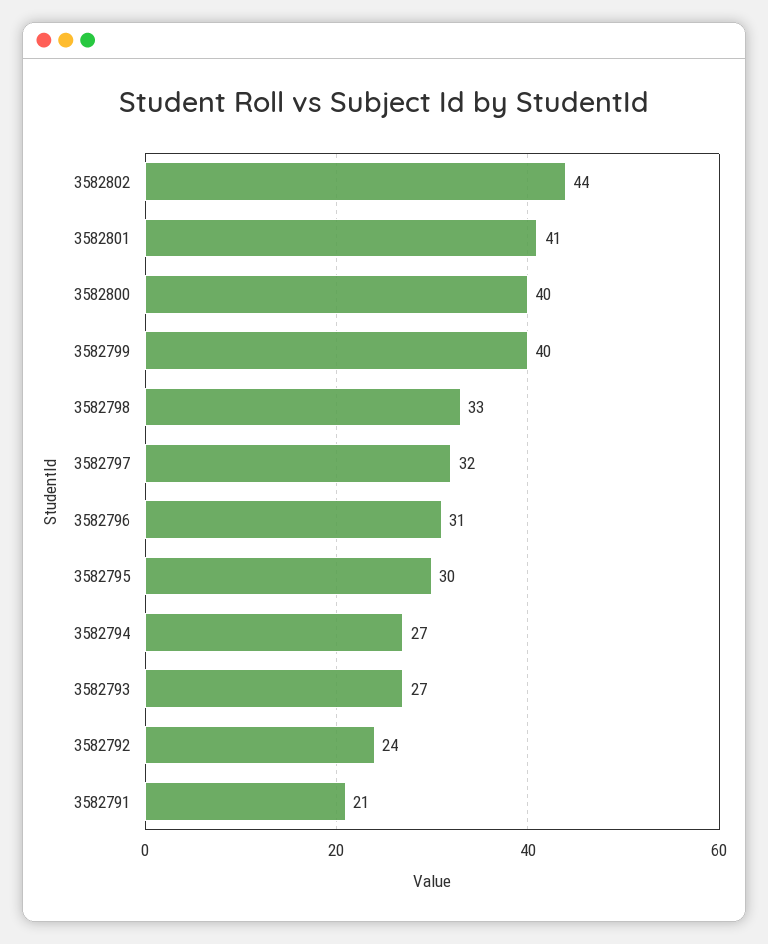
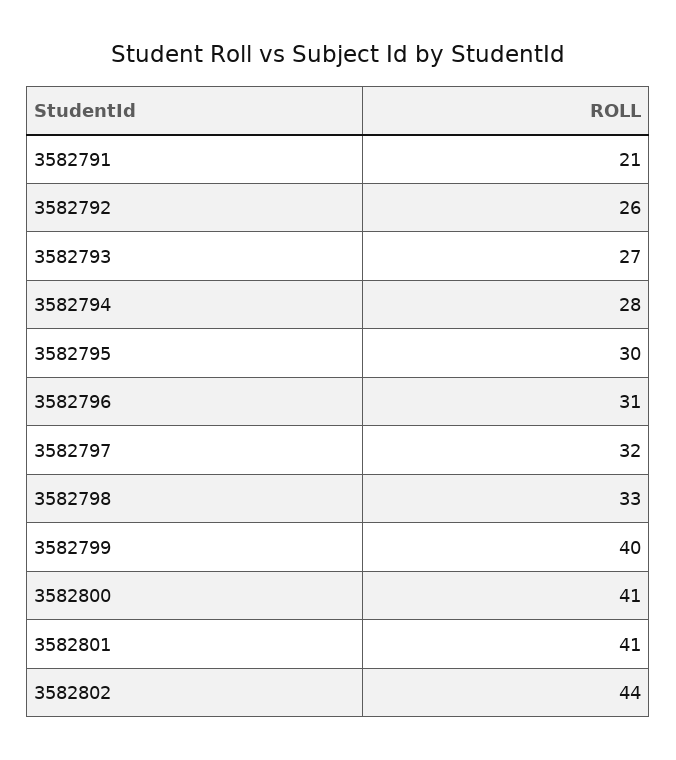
3582800: 40 -> 41
3582794: 27 -> 28
3582792: 24 -> 26

